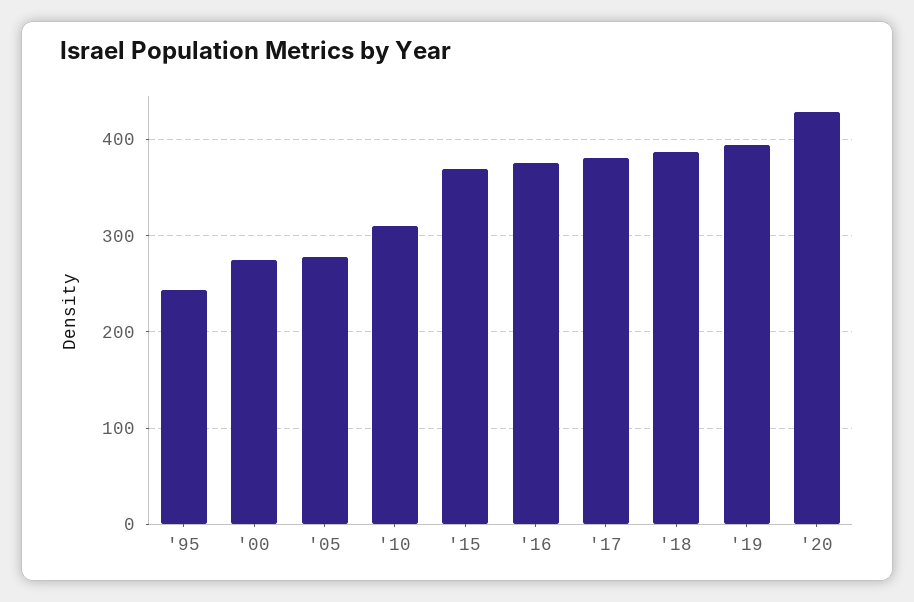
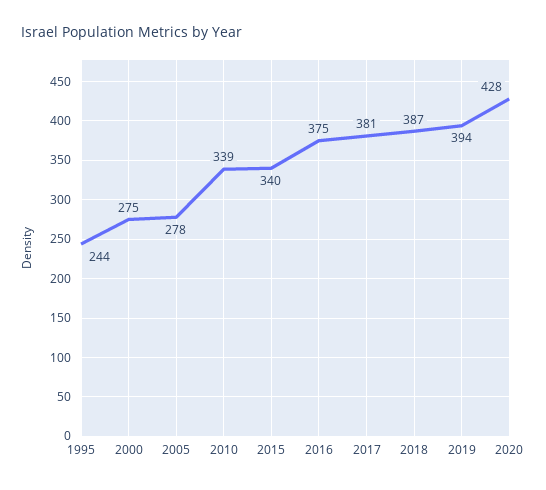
'10: 310 -> 339
'15: 370 -> 340

